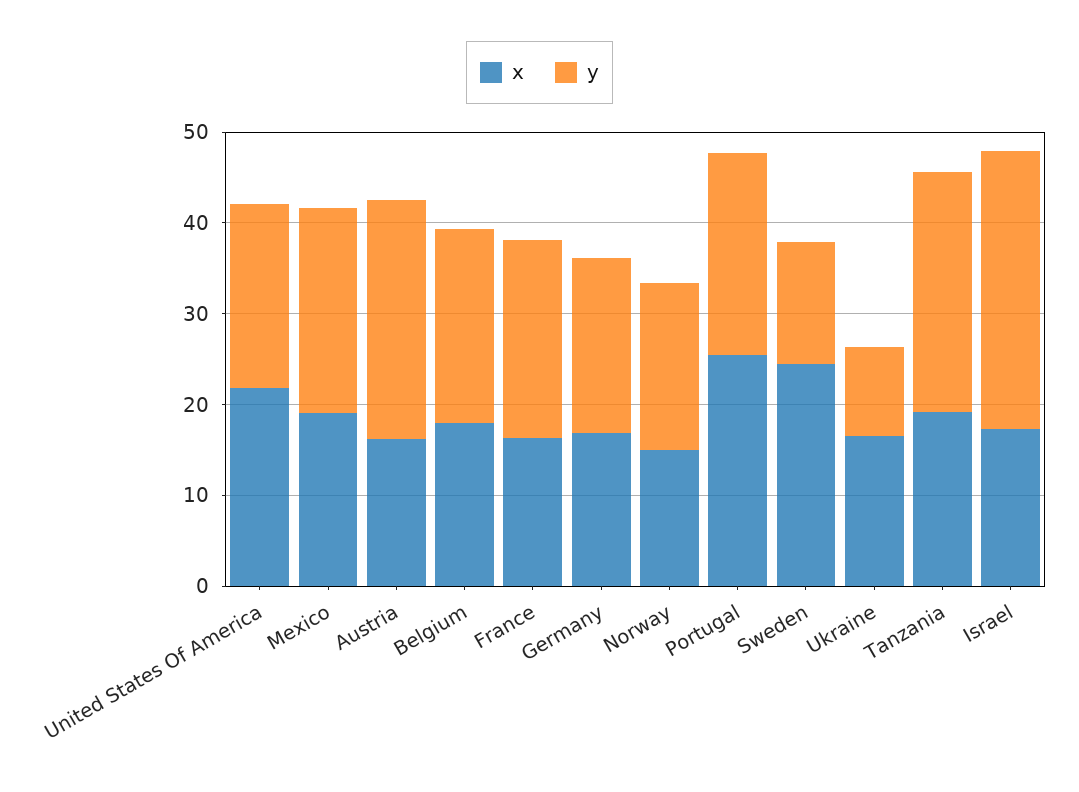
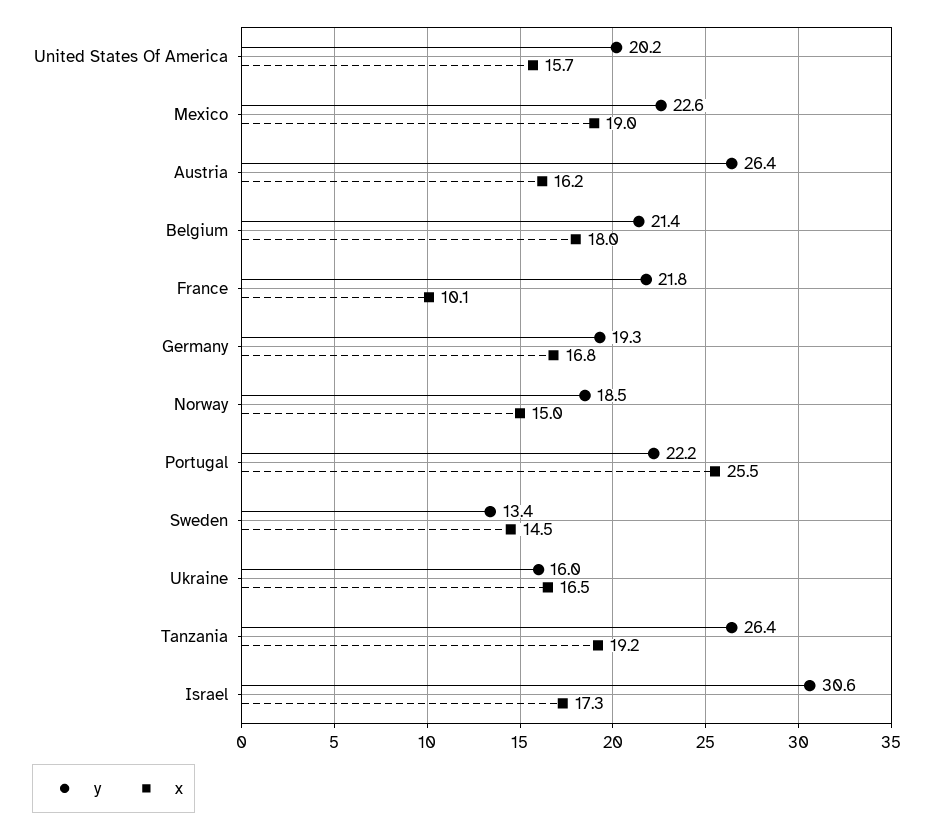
x, United States Of America: 22 -> 15.7
x, France: 16 -> 10.1
x, Sweden: 24 -> 14.5
y, Ukraine: 10 -> 16

